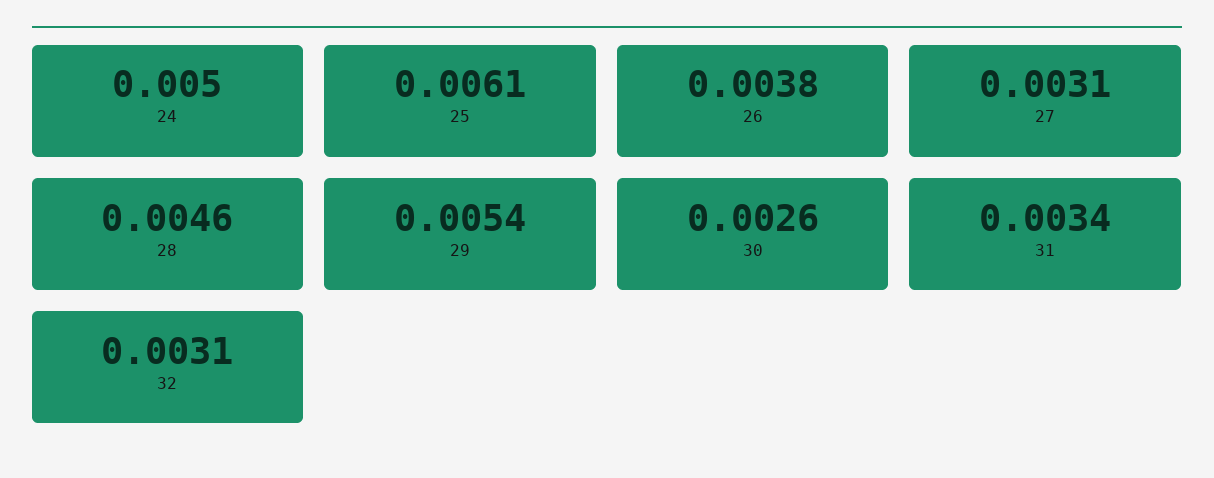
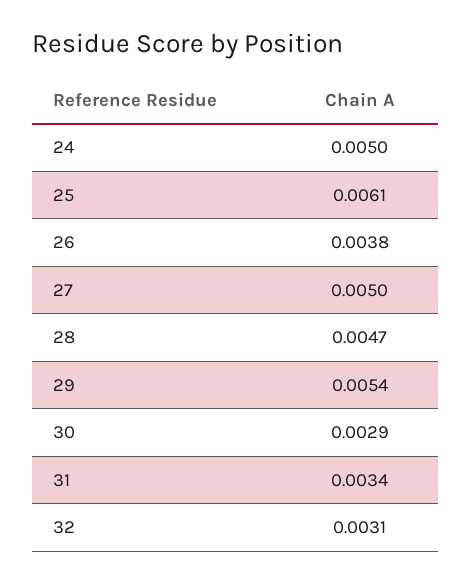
27: 0.0031 -> 0.005
28: 0.0046 -> 0.0047
30: 0.0026 -> 0.0029

